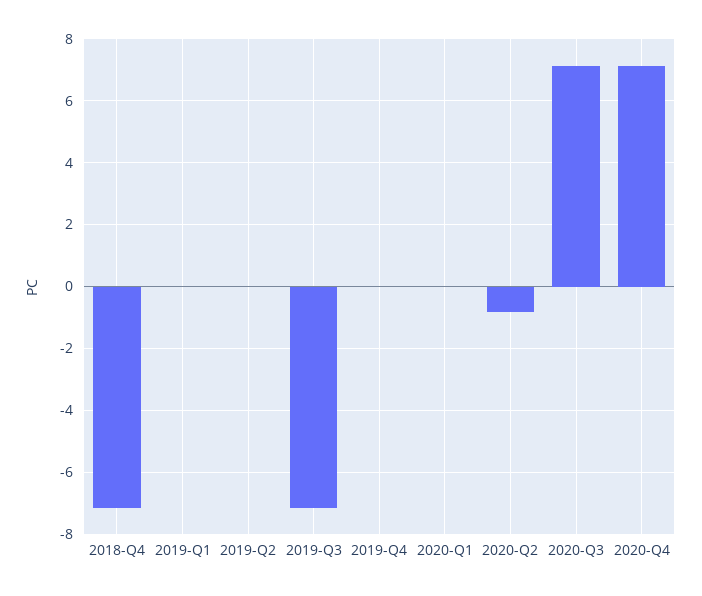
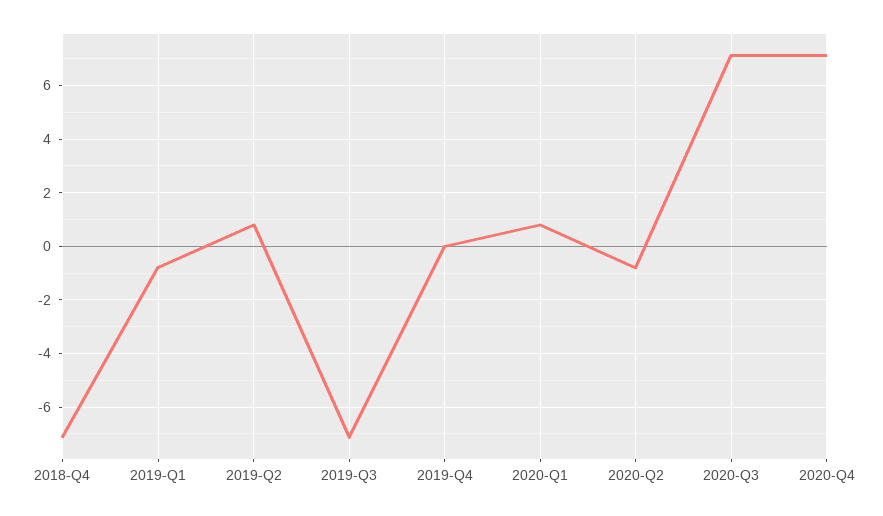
2019-Q1: 0 -> -0.75
2019-Q2: 0 -> 0.75
2020-Q1: 0 -> 0.75

